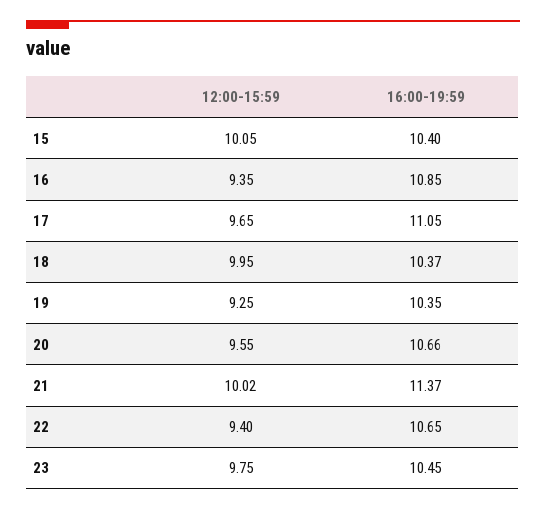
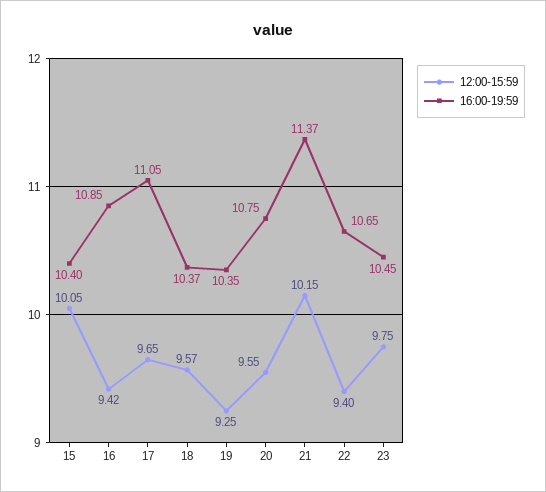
12:00-15:59, 16: 9.35 -> 9.42
12:00-15:59, 18: 9.95 -> 9.57
16:00-19:59, 20: 10.66 -> 10.75
12:00-15:59, 21: 10.02 -> 10.15

